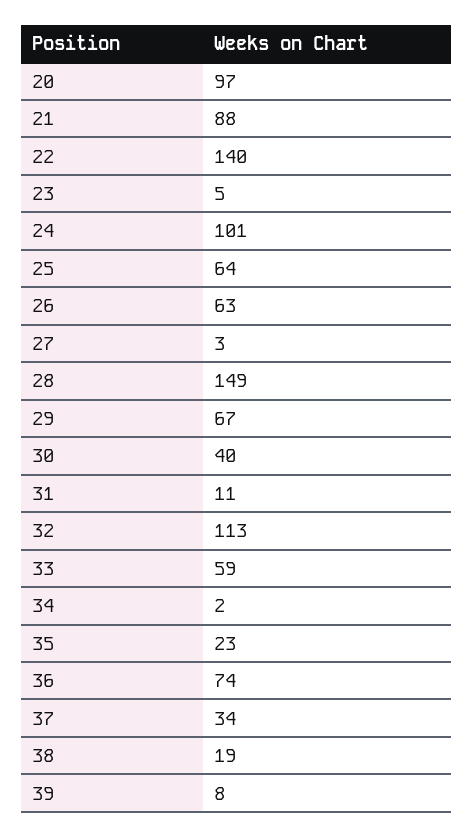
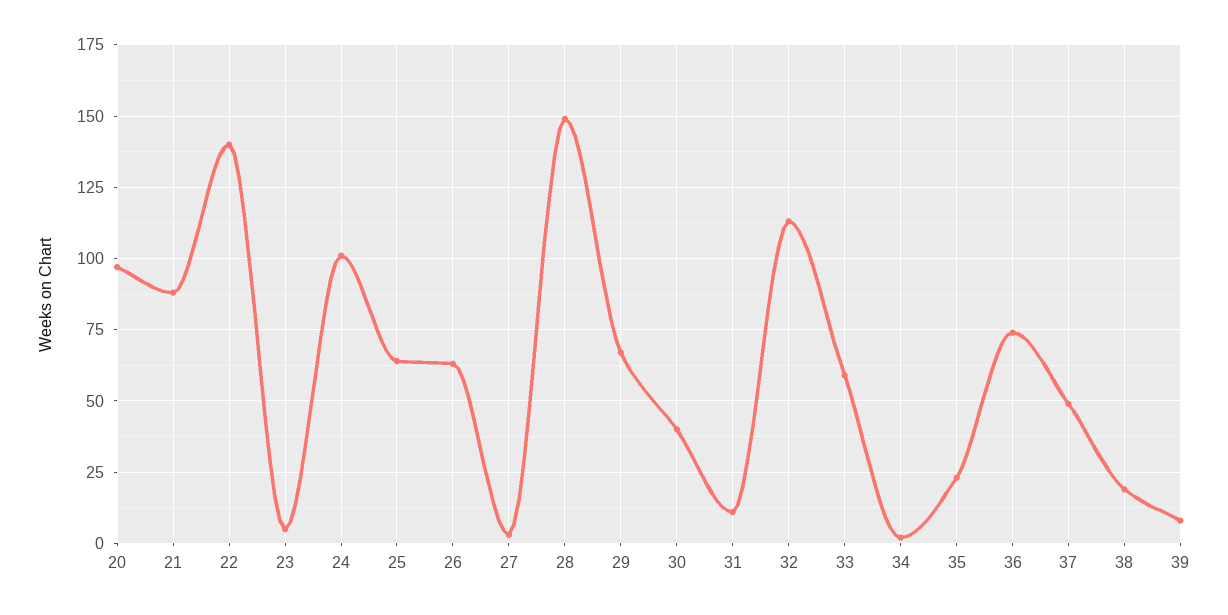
37: 34 -> 50

